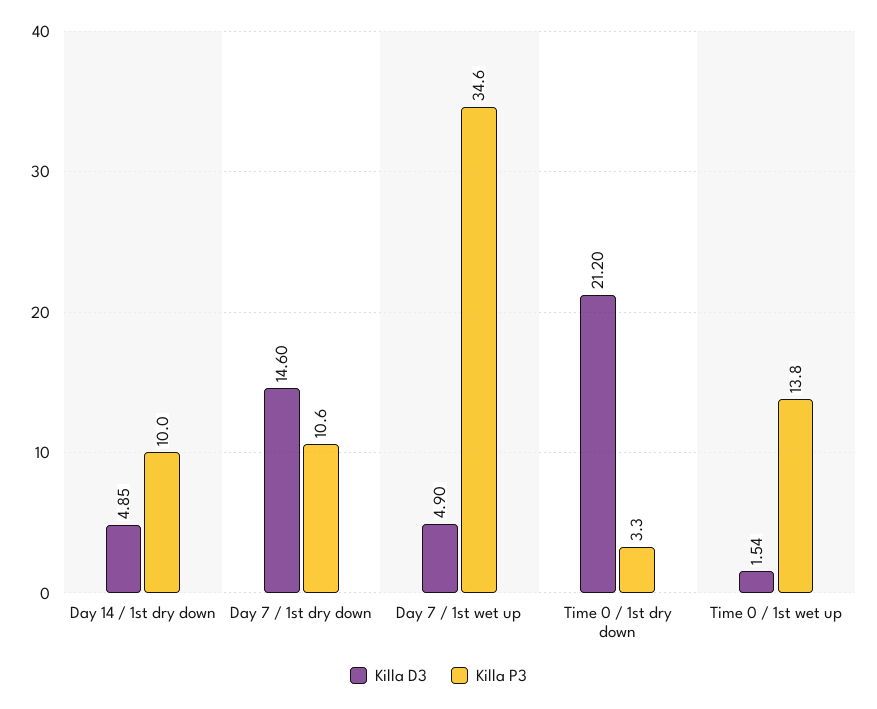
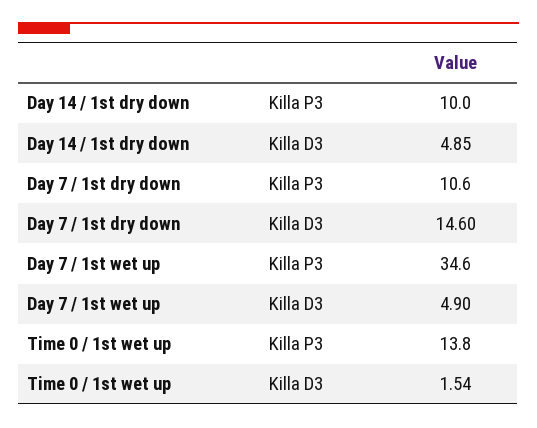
Killa D3, Time 0 / 1st dry down: 21.2 -> none
Killa P3, Time 0 / 1st dry down: 3.3 -> none

